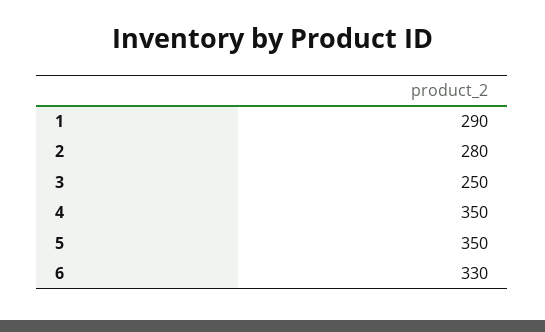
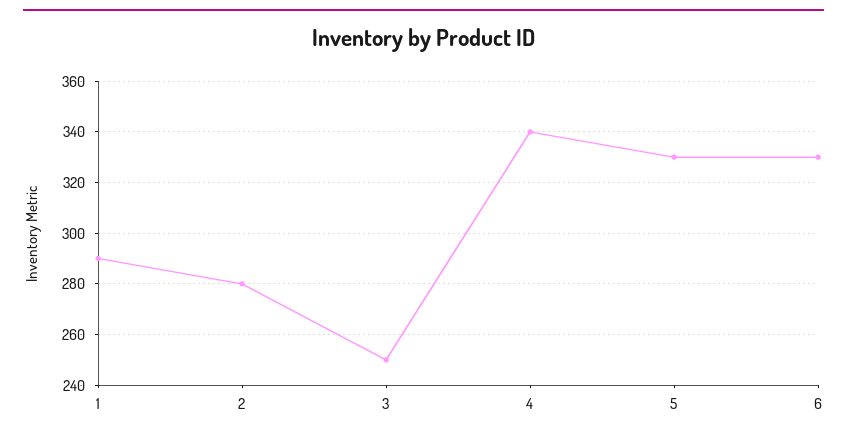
4: 350 -> 340
5: 350 -> 330

